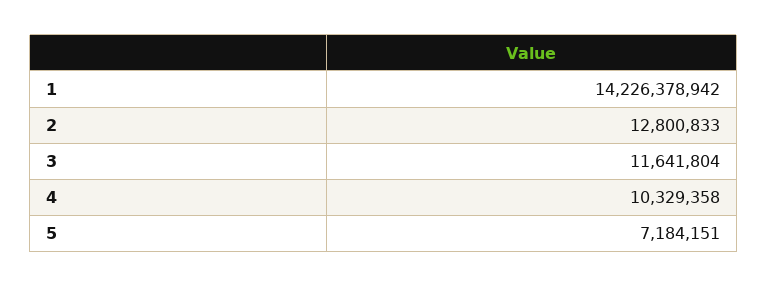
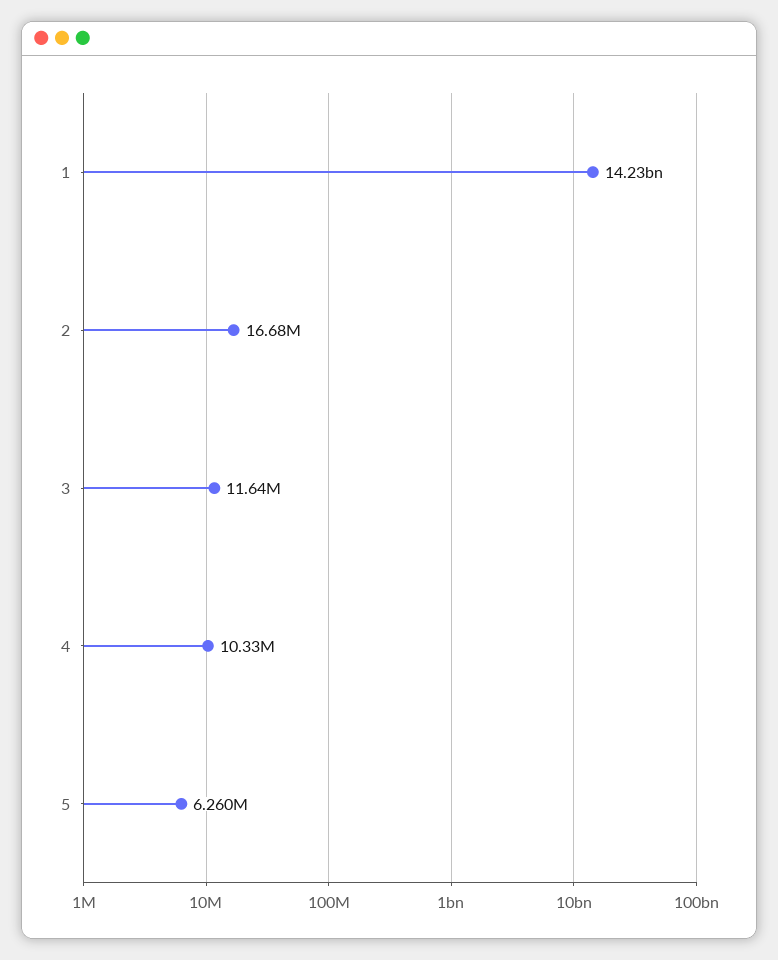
2: 12800833 -> 16680000
5: 7184151 -> 6260000

